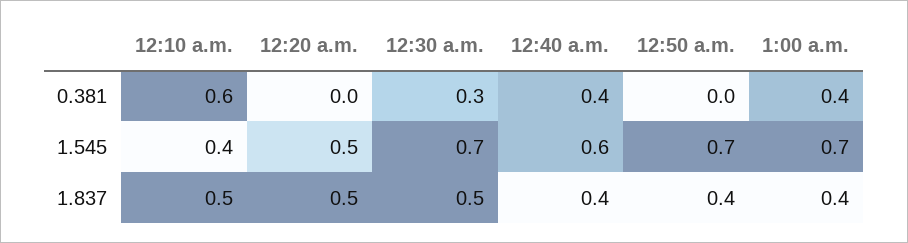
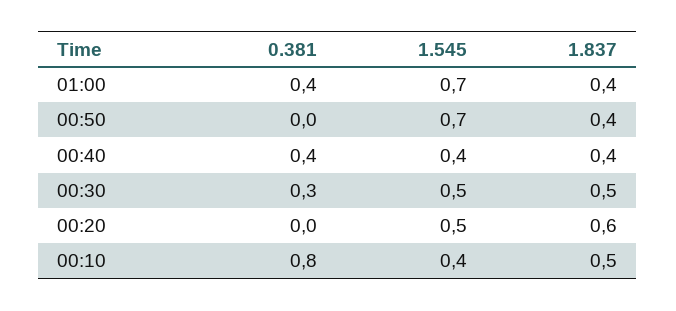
12:10 a.m., 0.381: 0.6 -> 0.8
12:30 a.m., 1.545: 0.7 -> 0.5
12:40 a.m., 1.545: 0.6 -> 0.4
12:20 a.m., 1.837: 0.5 -> 0.6

